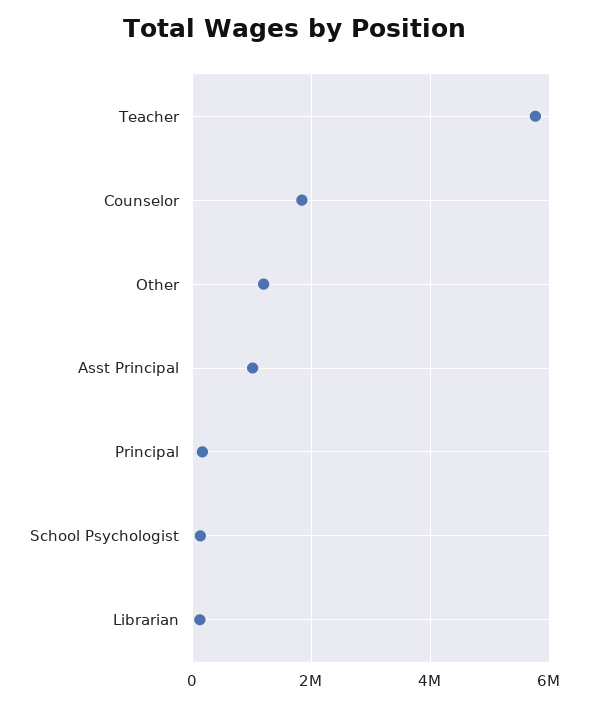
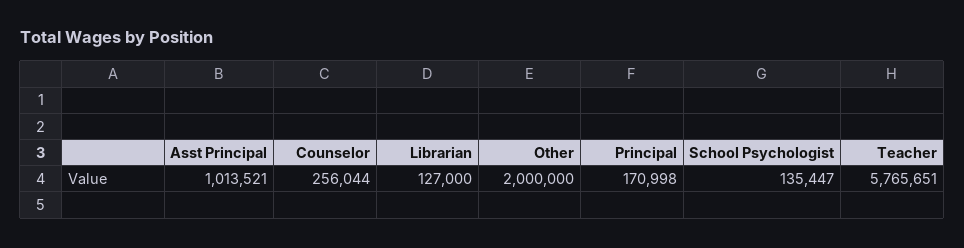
Counselor: 1800000 -> 256044
Other: 1200000 -> 2000000

